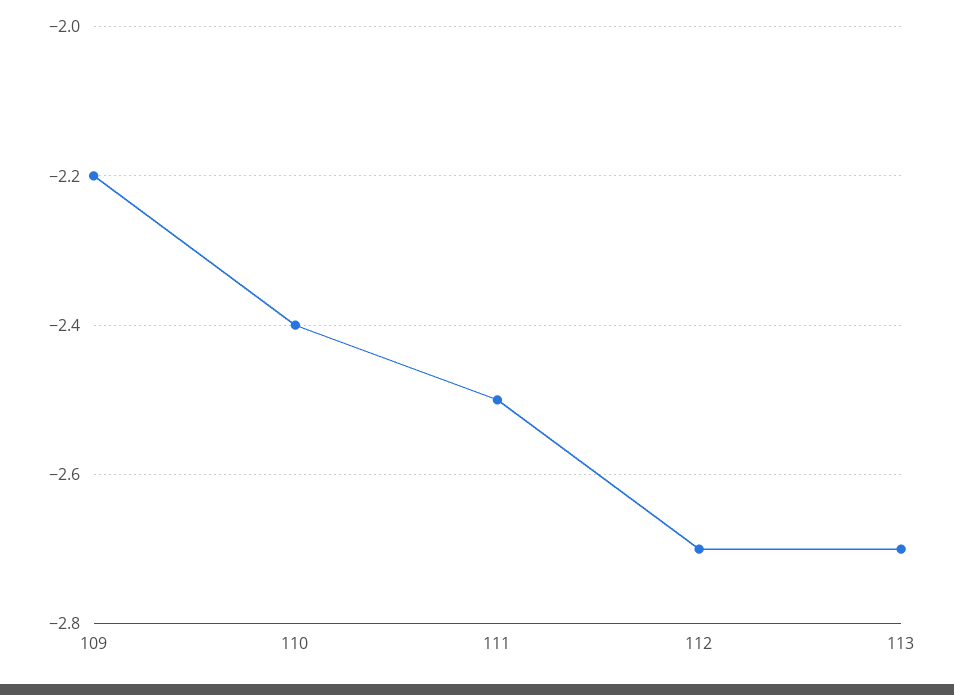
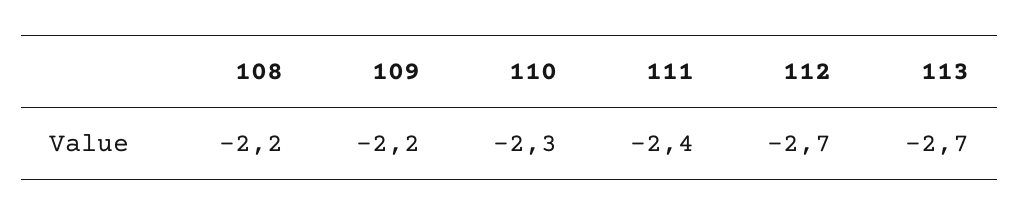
110: -2.4 -> -2.3
111: -2.5 -> -2.4
108: none -> -2.2

